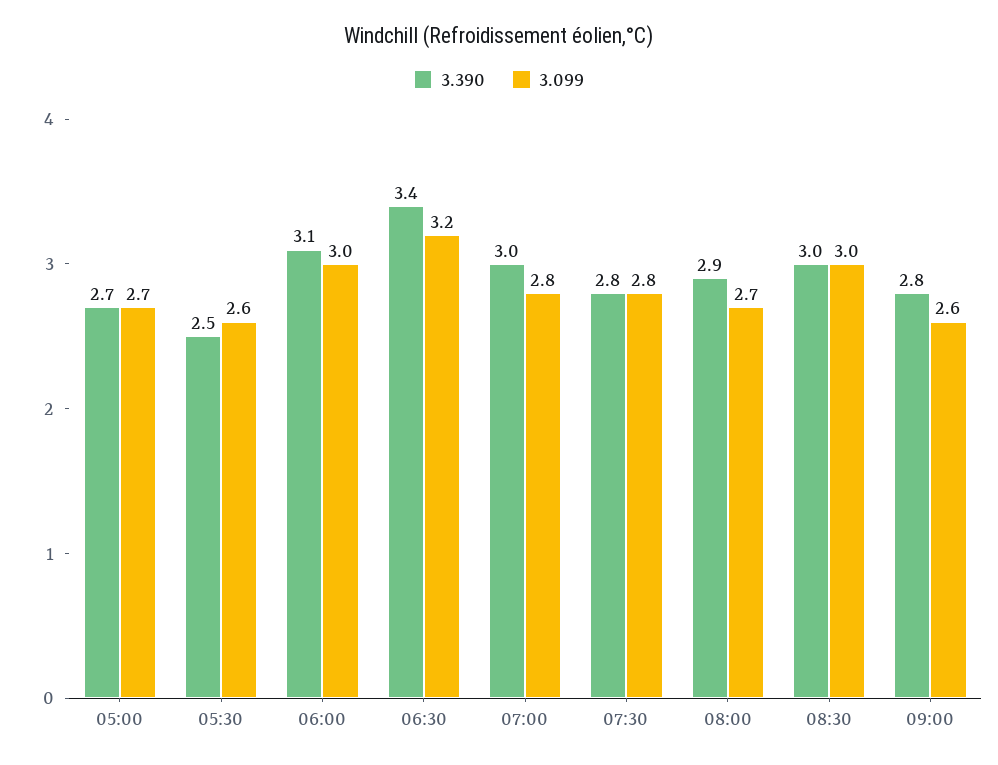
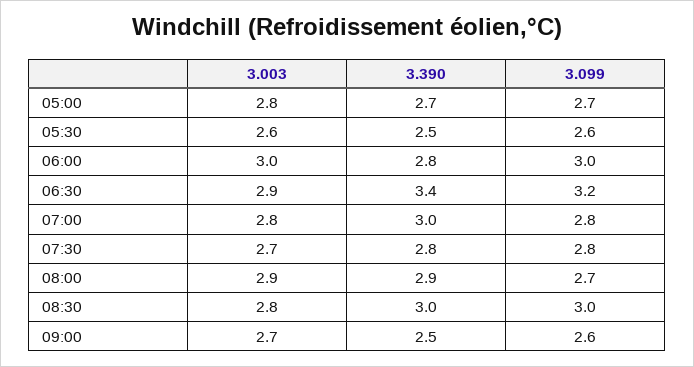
3.390, 06:00: 3.1 -> 2.8
3.390, 09:00: 2.8 -> 2.5
3.003, 05:00: none -> 2.8
3.003, 05:30: none -> 2.6
3.003, 06:00: none -> 3
3.003, 06:30: none -> 2.9
3.003, 07:00: none -> 2.8
3.003, 07:30: none -> 2.7
3.003, 08:00: none -> 2.9
3.003, 08:30: none -> 2.8
3.003, 09:00: none -> 2.7

